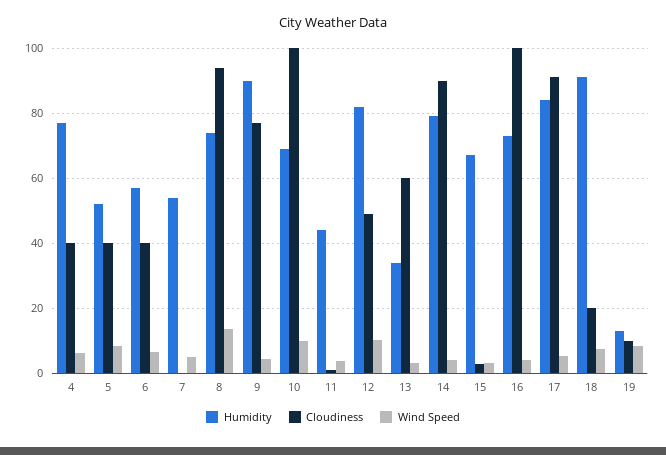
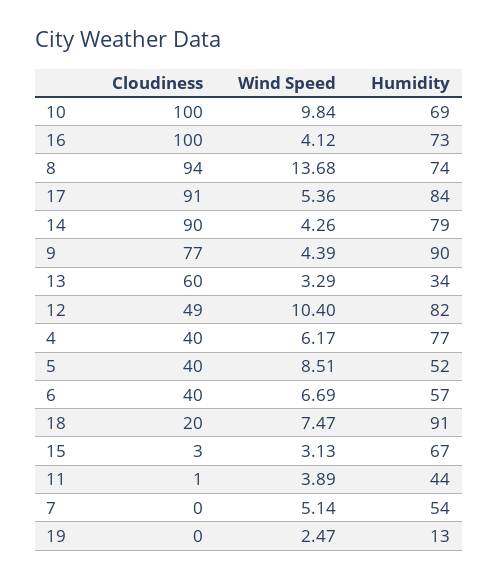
Cloudiness, 19: 10 -> 0
Wind Speed, 19: 8 -> 2.47

